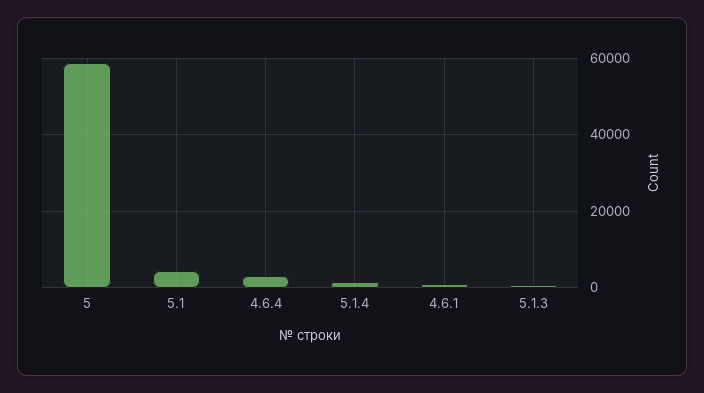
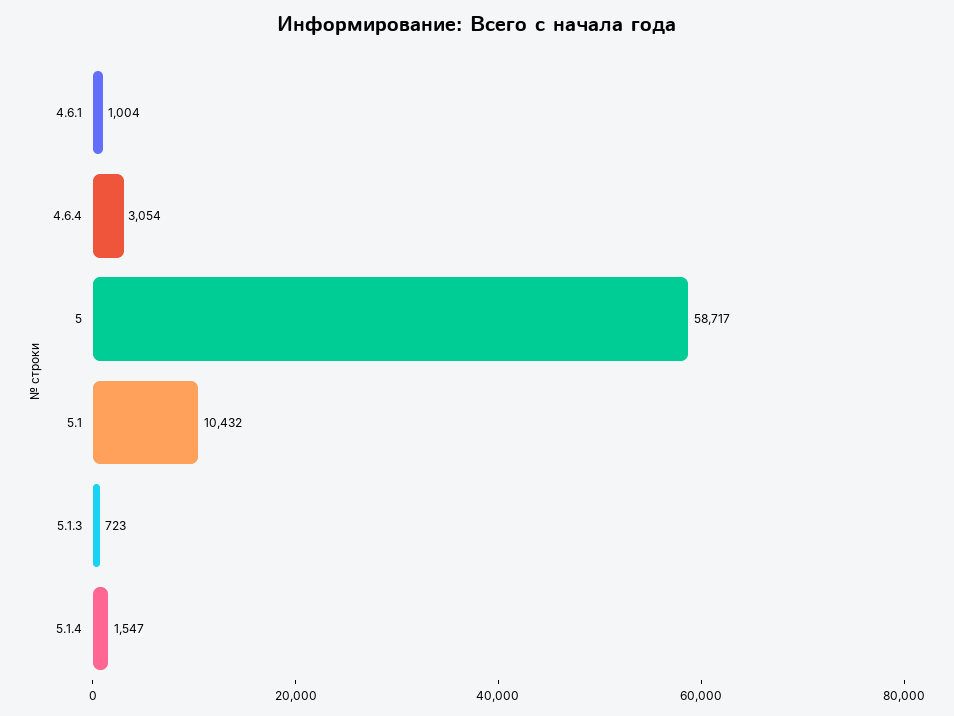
5.1: 4000 -> 10432

